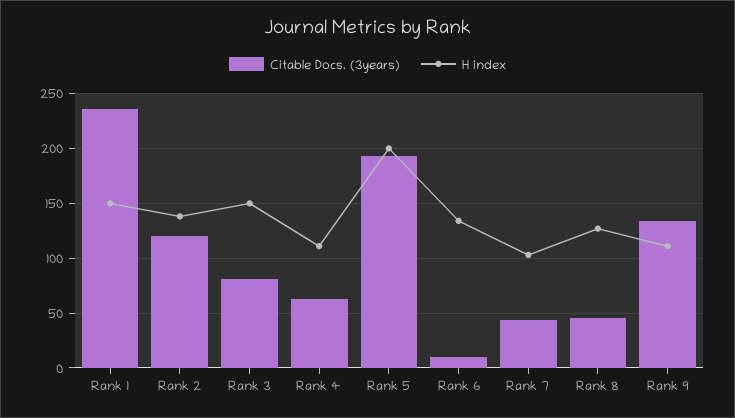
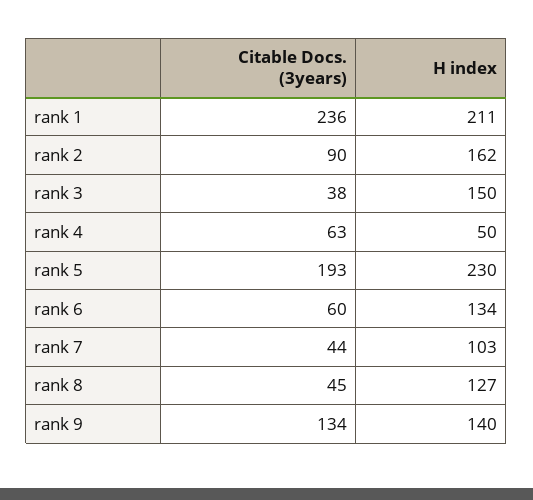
H index, Rank 1: 150 -> 211
Citable Docs. (3years), Rank 2: 120 -> 90
H index, Rank 2: 140 -> 162
Citable Docs. (3years), Rank 3: 80 -> 38
H index, Rank 4: 110 -> 50
H index, Rank 5: 200 -> 230
Citable Docs. (3years), Rank 6: 10 -> 60
H index, Rank 9: 110 -> 140

